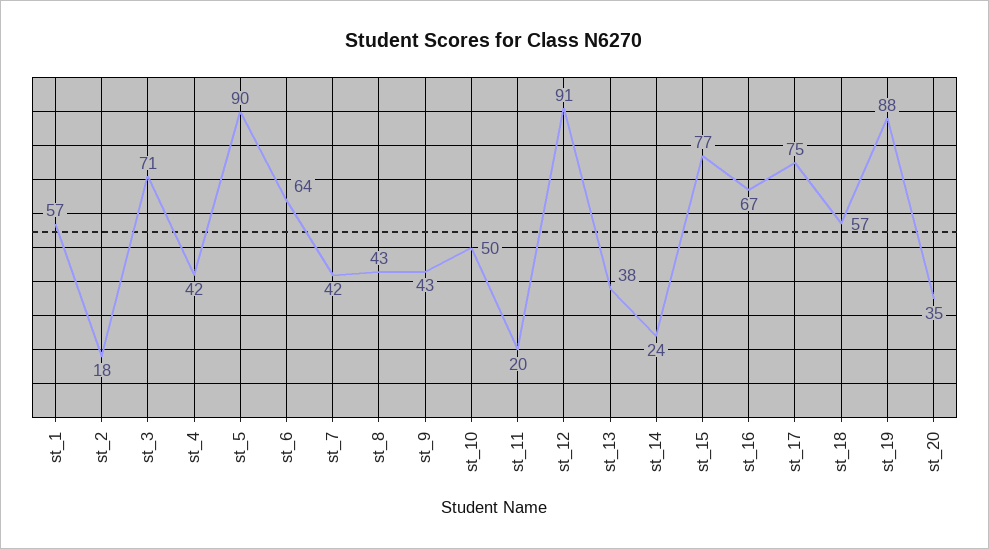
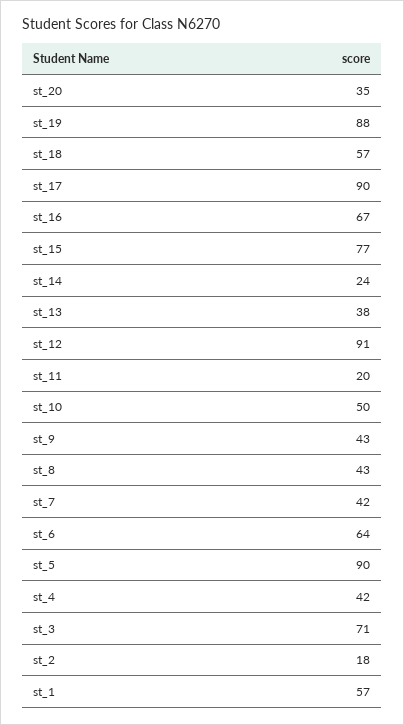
st_17: 75 -> 90

